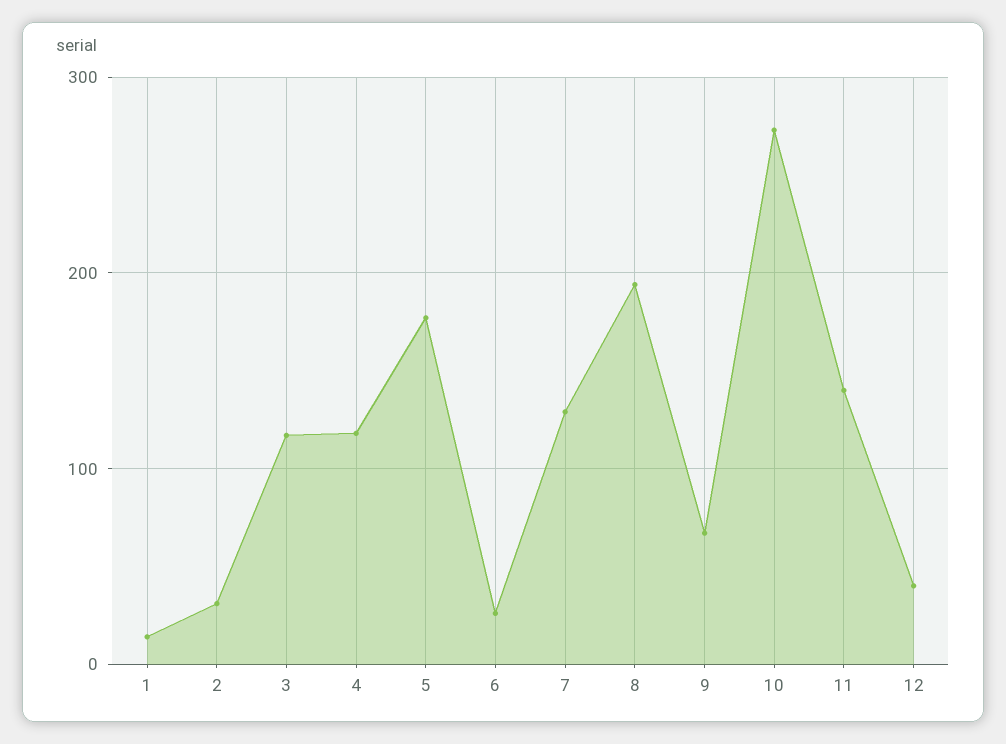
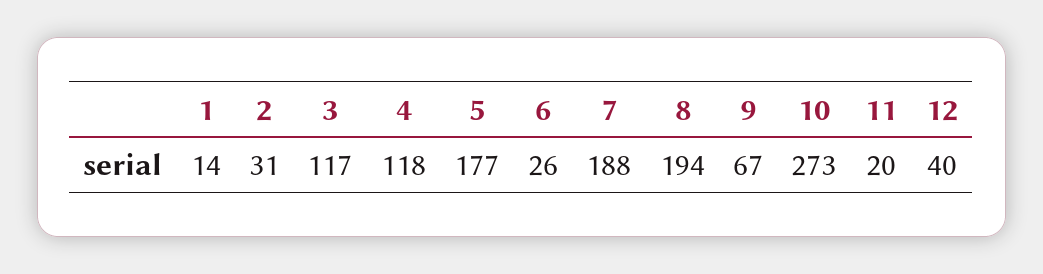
7: 130 -> 188
11: 140 -> 20

